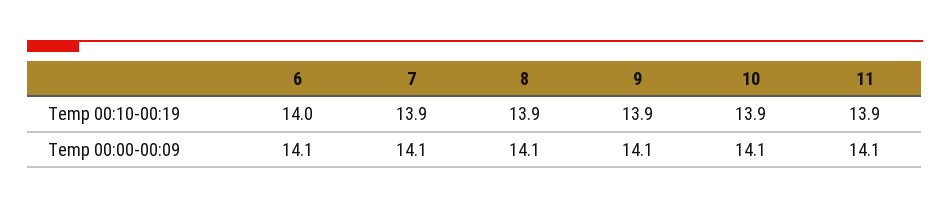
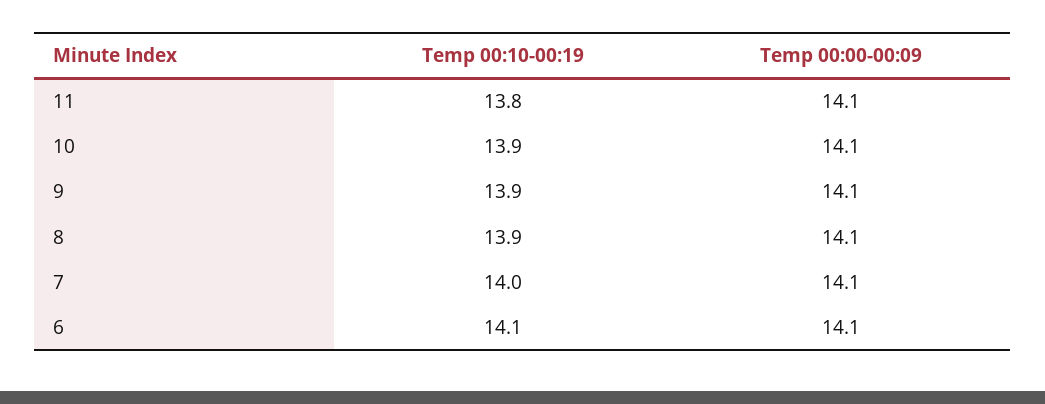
6, Temp 00:10-00:19: 14 -> 14.1
7, Temp 00:10-00:19: 13.9 -> 14
11, Temp 00:10-00:19: 13.9 -> 13.8

